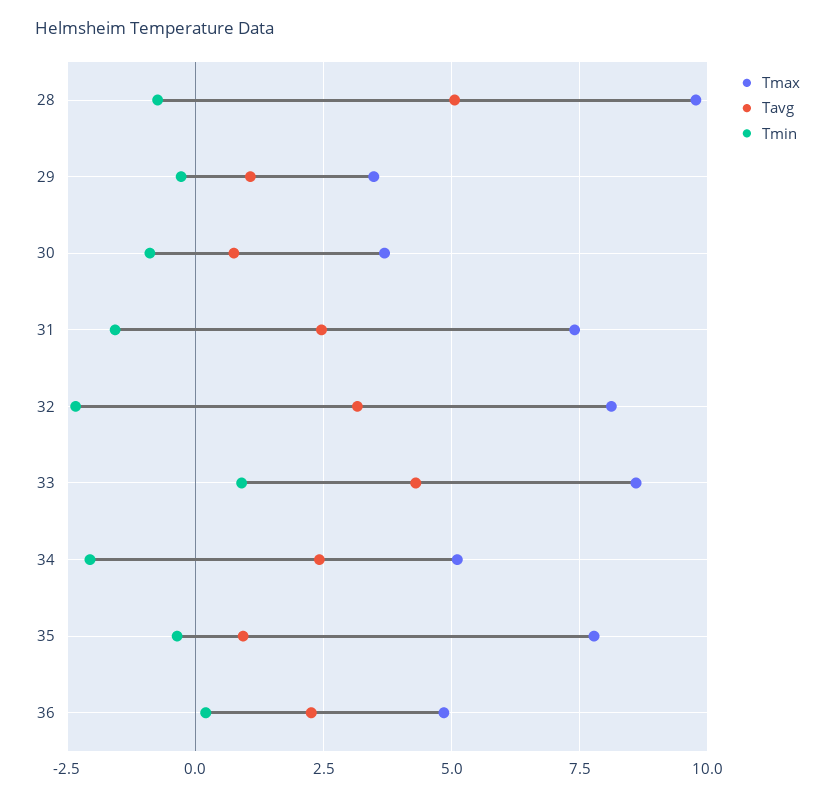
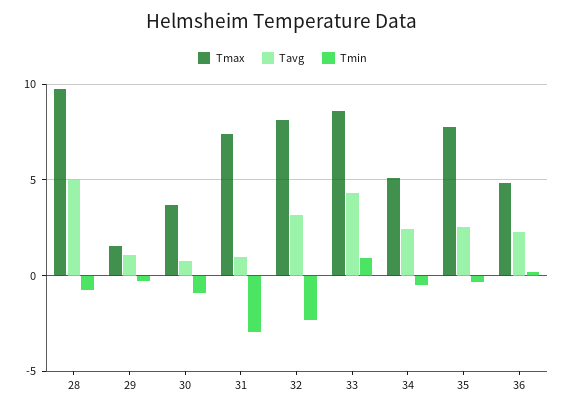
Tmax, 29: 3.5 -> 1.5
Tavg, 31: 2.5 -> 1
Tmin, 31: -1.5 -> -3
Tmin, 34: -2 -> -0.5
Tavg, 35: 1 -> 2.5

